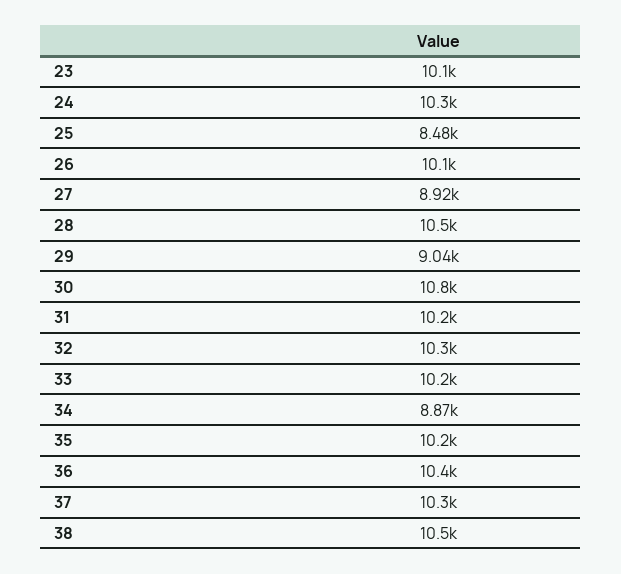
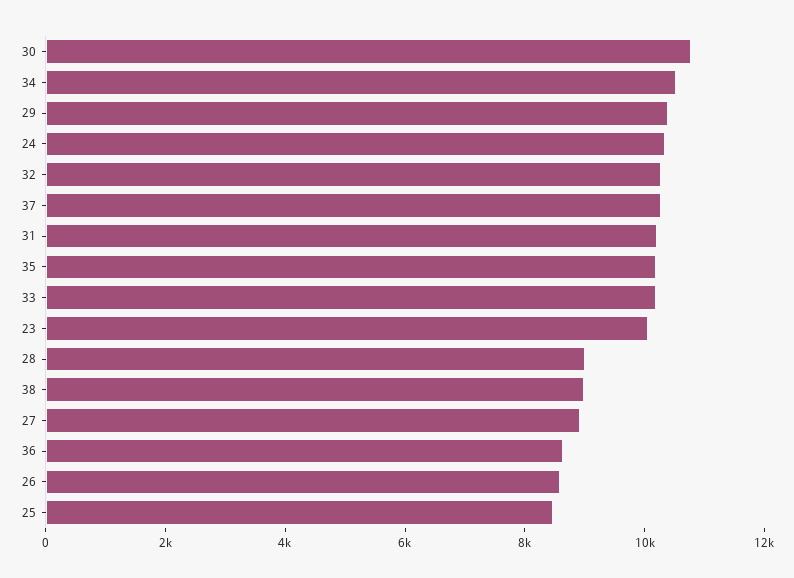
26: 10100 -> 8500
28: 10500 -> 9000
29: 9040 -> 10500
34: 8870 -> 10500
36: 10400 -> 8500
38: 10500 -> 9000

